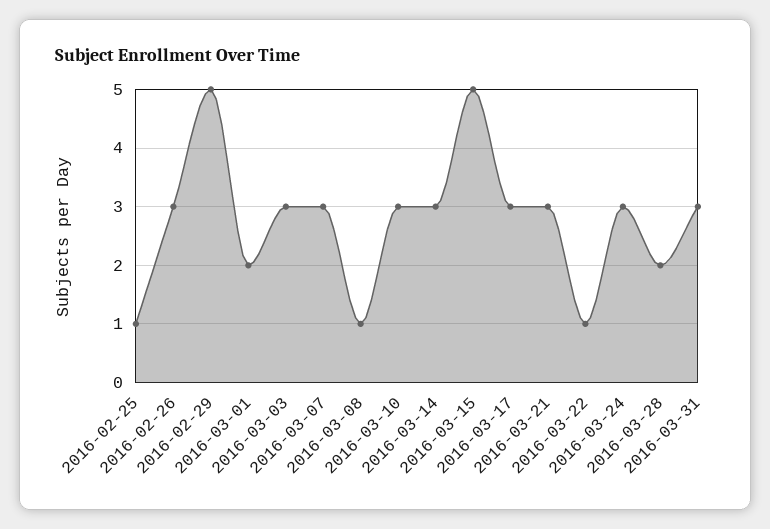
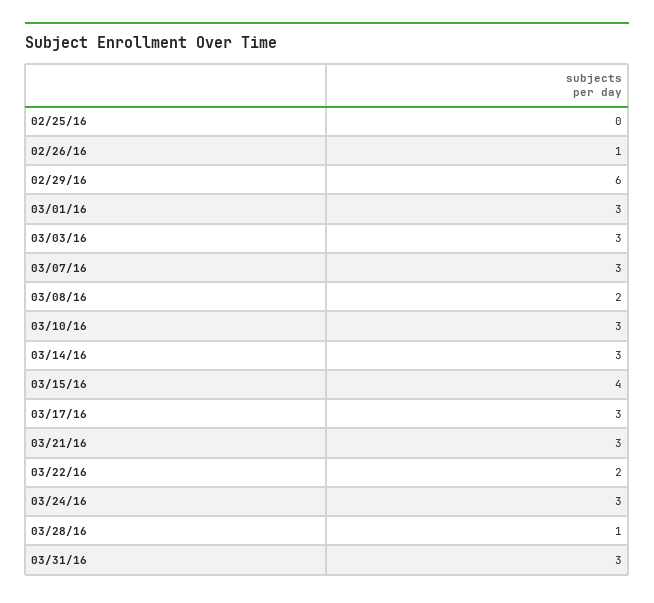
2016-02-25: 1 -> 0
2016-02-26: 3 -> 1
2016-02-29: 5 -> 6
2016-03-01: 2 -> 3
2016-03-08: 1 -> 2
2016-03-15: 5 -> 4
2016-03-22: 1 -> 2
2016-03-28: 2 -> 1

